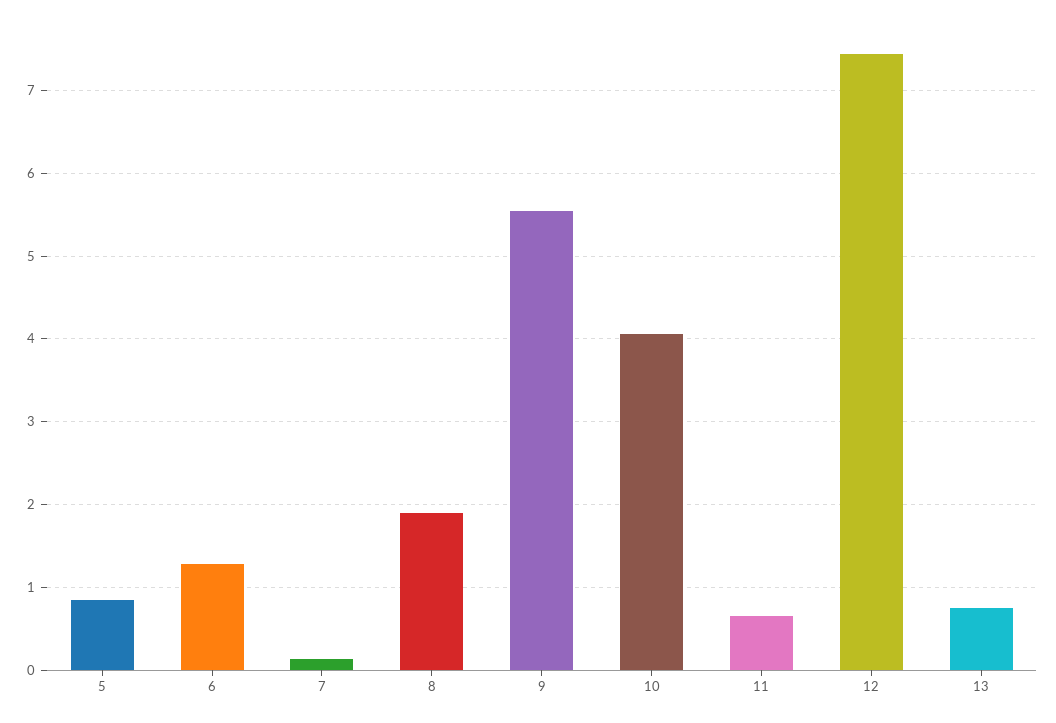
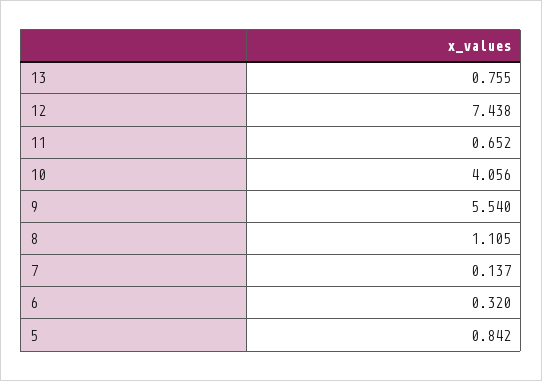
6: 1.3 -> 0.32
8: 1.9 -> 1.105

